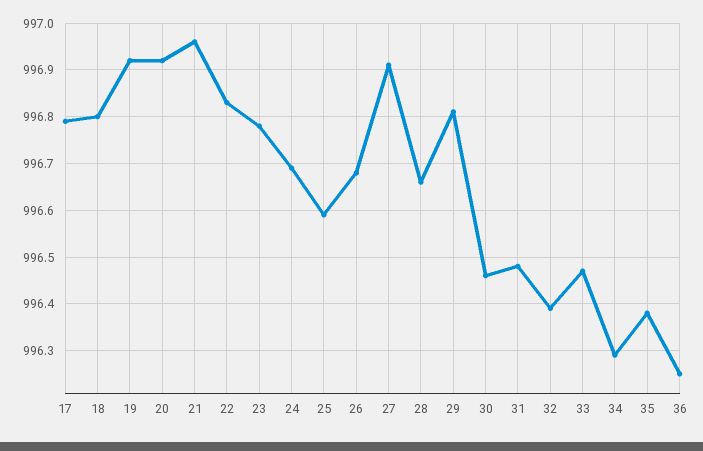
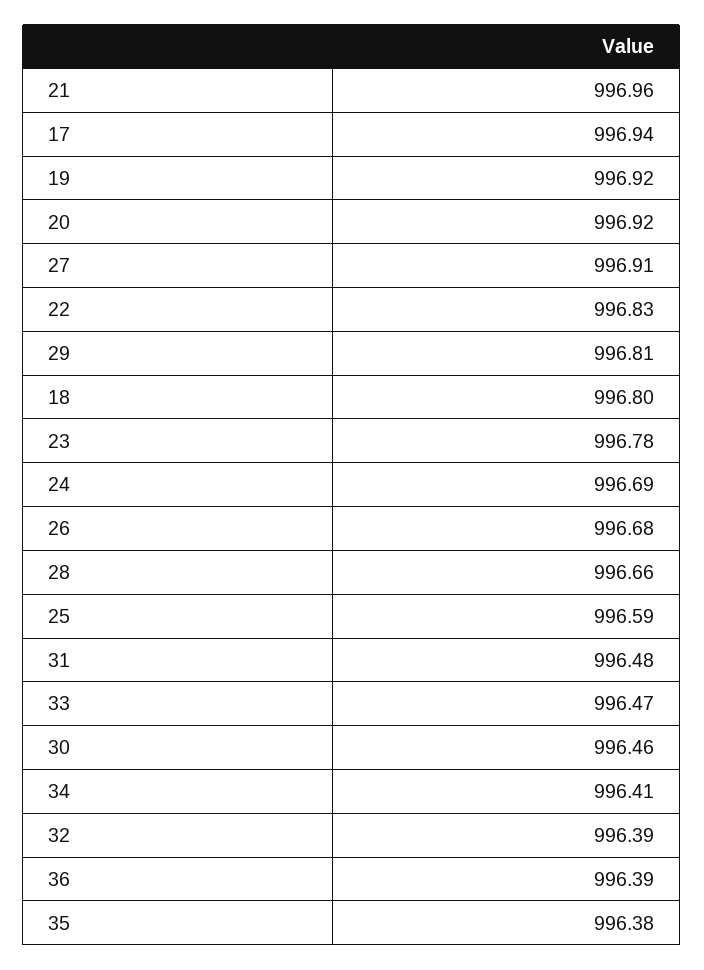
17: 996.8 -> 996.94
34: 996.3 -> 996.41
36: 996.25 -> 996.39

